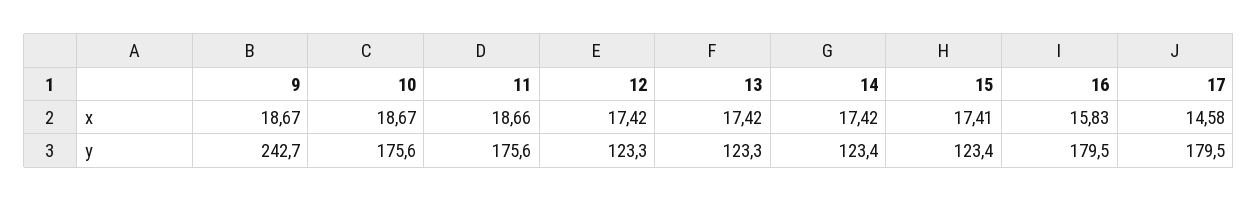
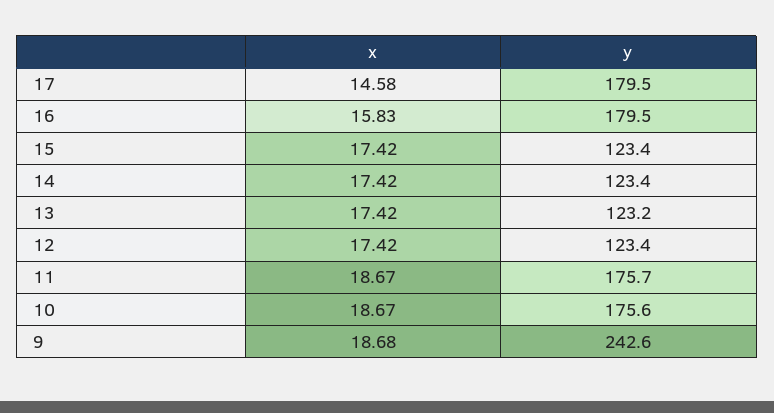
9, x: 18.67 -> 18.68
11, x: 18.66 -> 18.67
15, x: 17.41 -> 17.42
9, y: 242.7 -> 242.6
11, y: 175.6 -> 175.7
12, y: 123.3 -> 123.4
13, y: 123.3 -> 123.2

